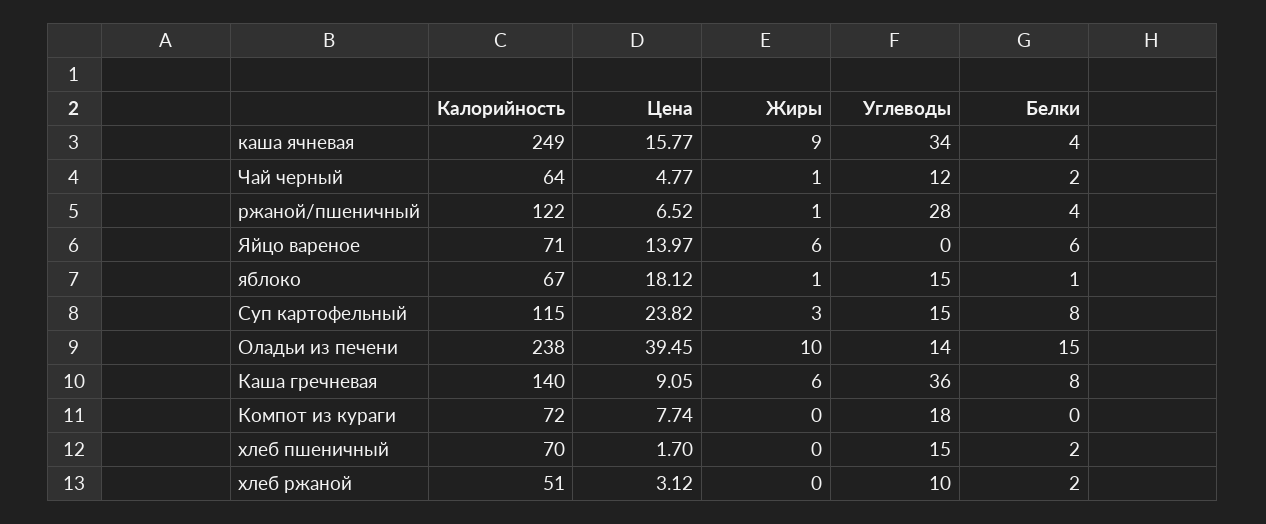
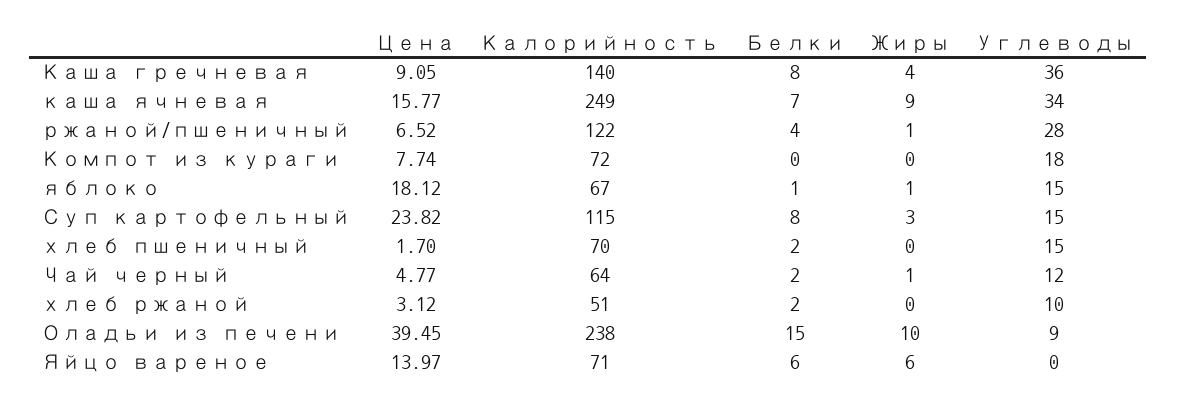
Белки, каша ячневая: 4 -> 7
Углеводы, Оладьи из печени: 14 -> 9
Жиры, Каша гречневая: 6 -> 4

